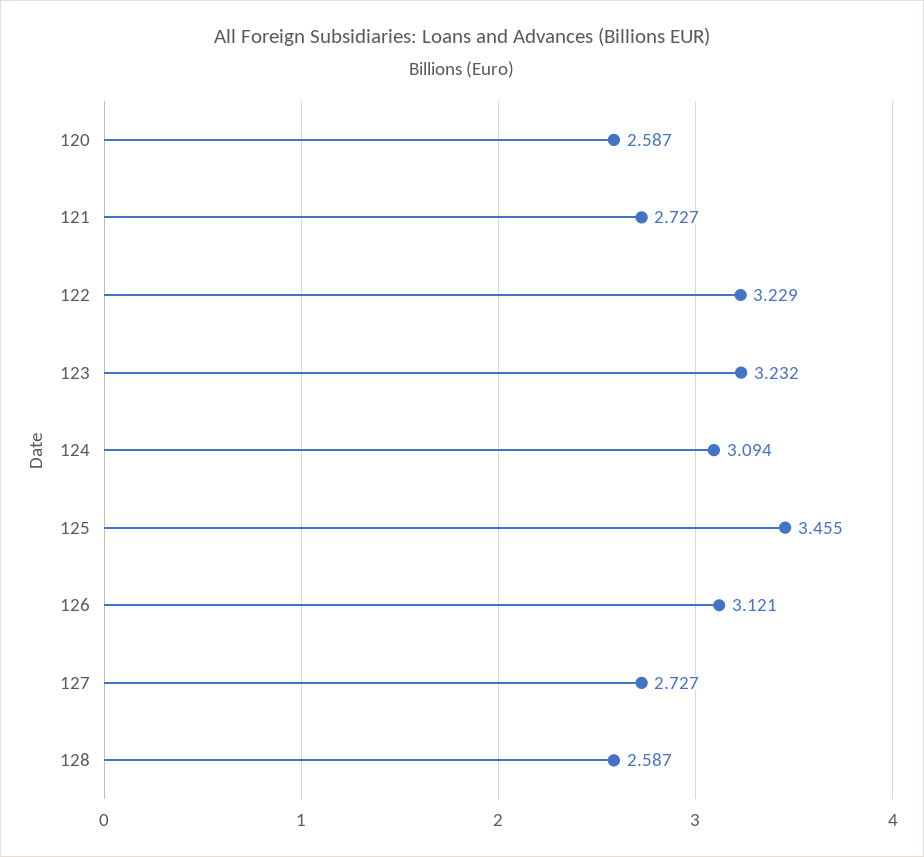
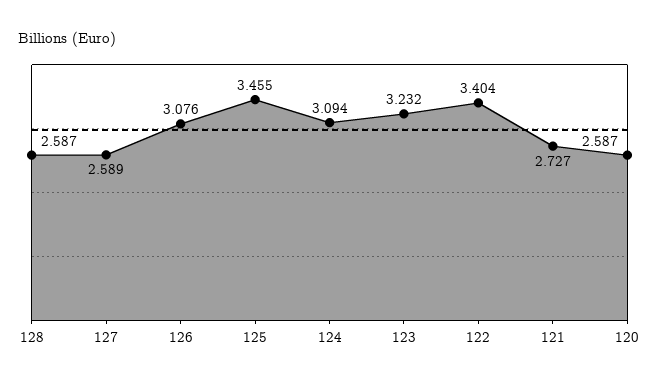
122: 3.229 -> 3.404
126: 3.121 -> 3.076
127: 2.727 -> 2.589

